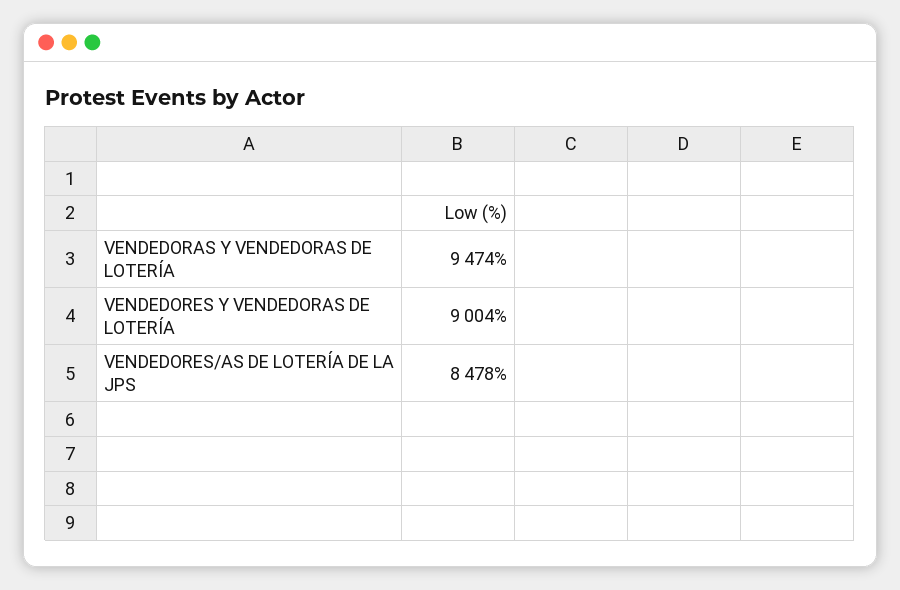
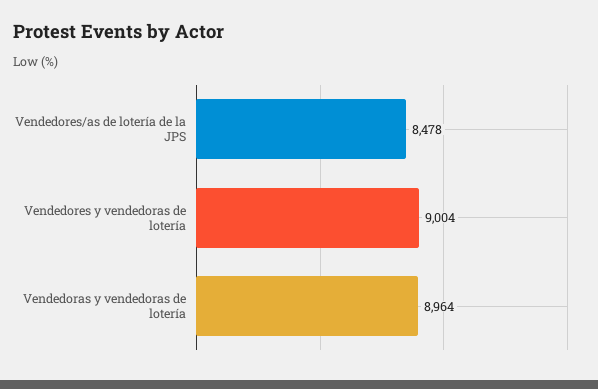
VENDEDORAS Y VENDEDORAS DE LOTERÍA: 9474 -> 8964

